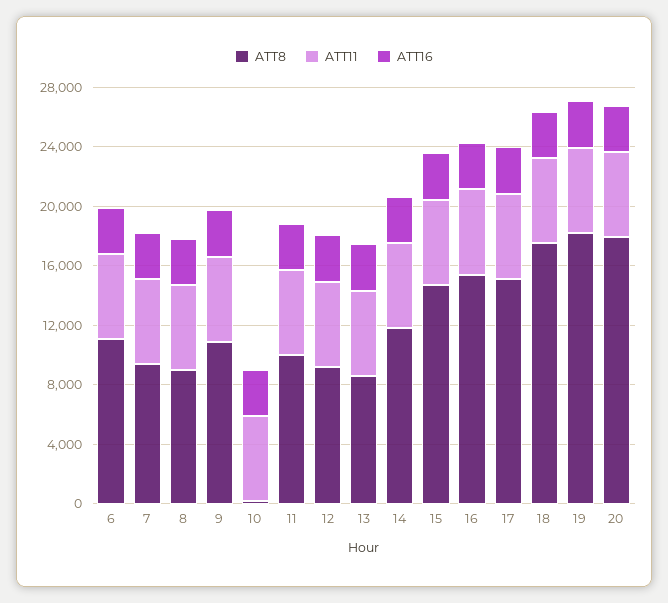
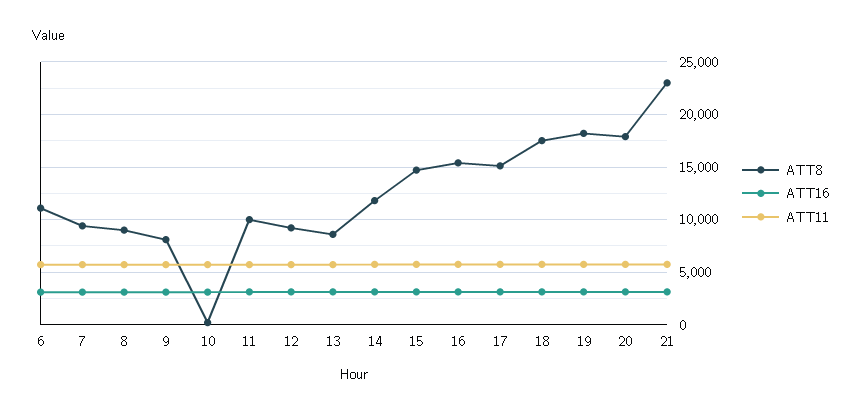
ATT8, 9: 11000 -> 8000
ATT8, 21: none -> 23000
ATT16, 21: none -> 3000
ATT11, 21: none -> 6000

